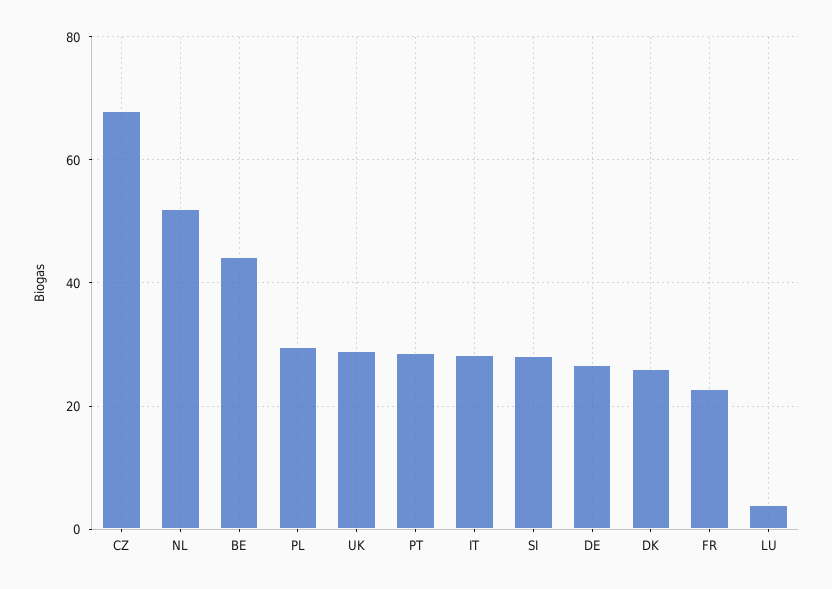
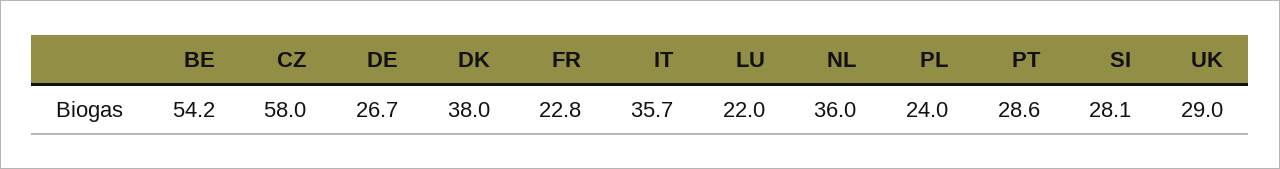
CZ: 68 -> 58
NL: 52 -> 36
BE: 44 -> 54.2
PL: 30 -> 24
IT: 28 -> 35.7
DK: 26 -> 38
LU: 4 -> 22

